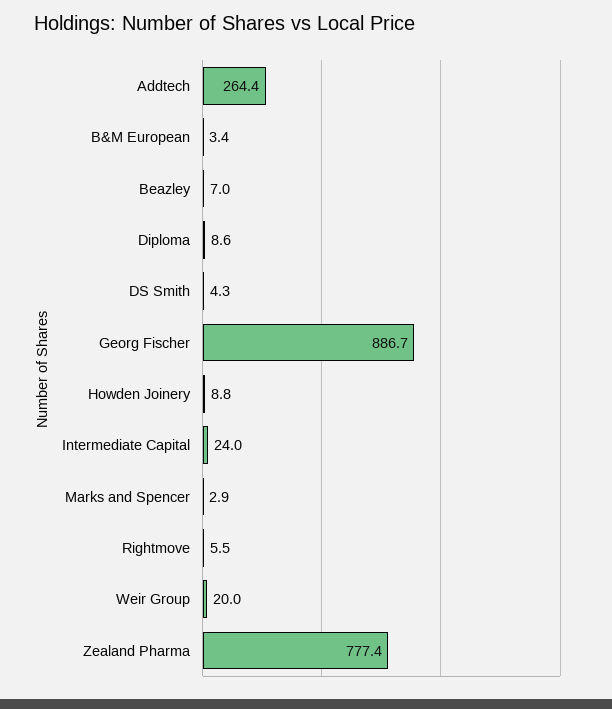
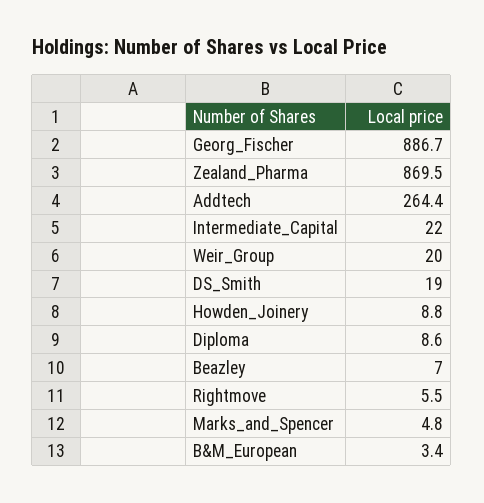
DS Smith: 4.3 -> 19
Intermediate Capital: 24 -> 22
Marks and Spencer: 2.9 -> 4.8
Zealand Pharma: 777.4 -> 869.5

